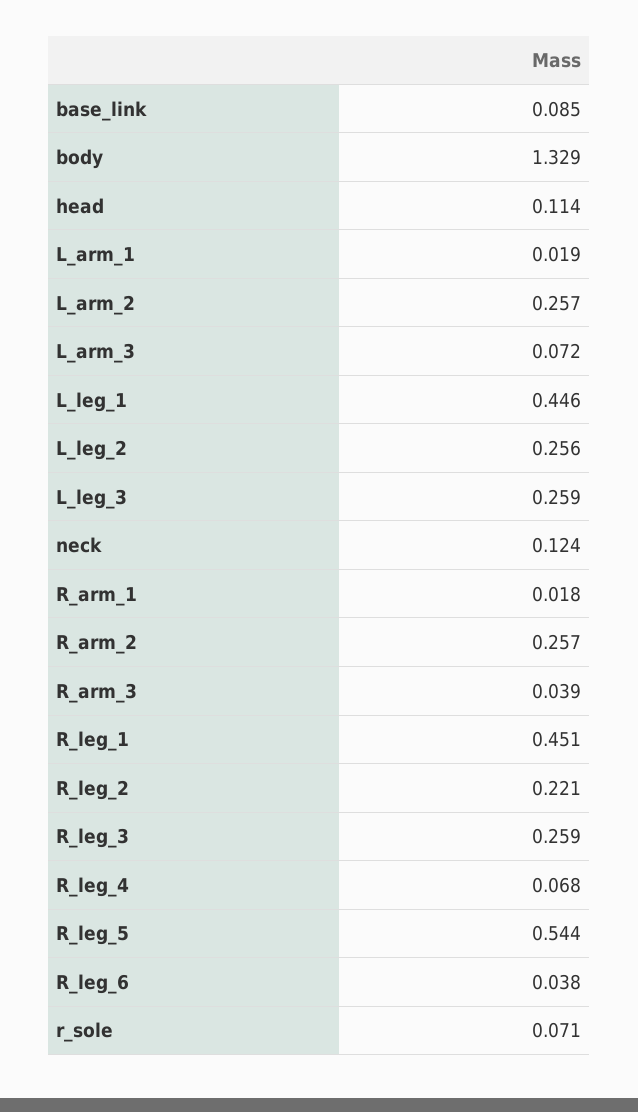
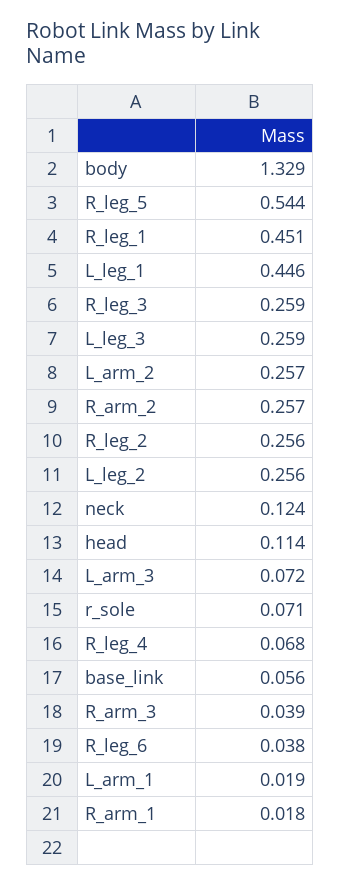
base_link: 0.085 -> 0.056
R_leg_2: 0.221 -> 0.256

